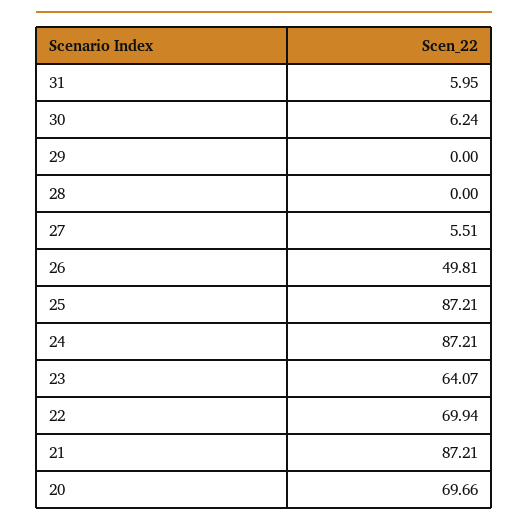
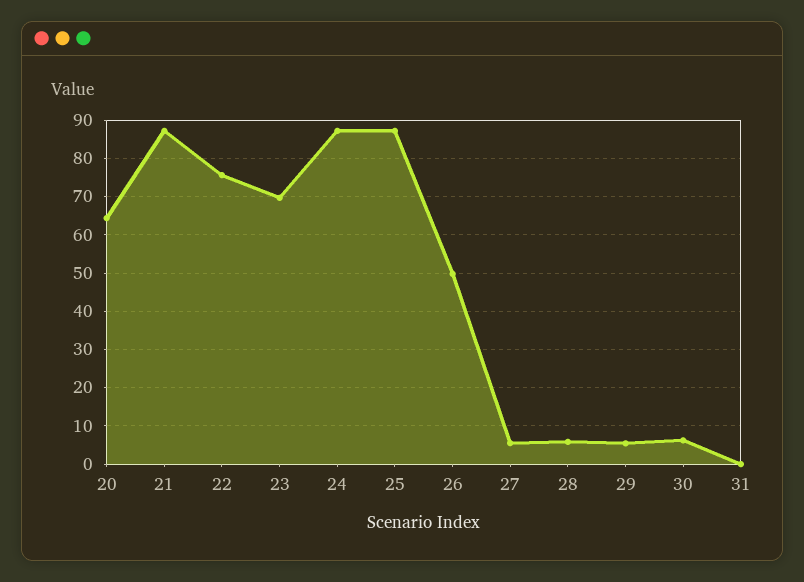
31: 5.95 -> 0
29: 0 -> 6
28: 0 -> 6
23: 64.07 -> 70
22: 69.94 -> 76
20: 69.66 -> 64

